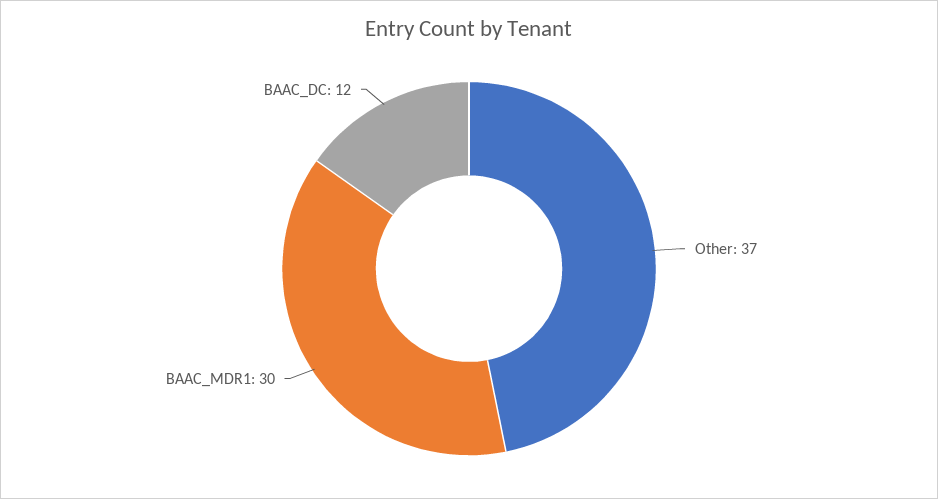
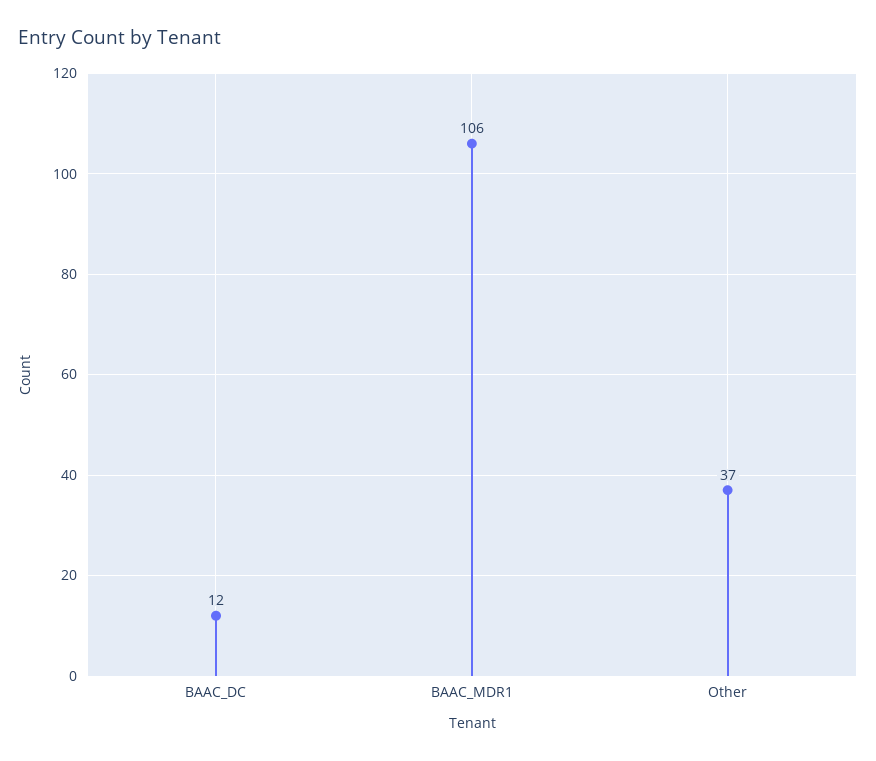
BAAC_MDR1: 30 -> 106

